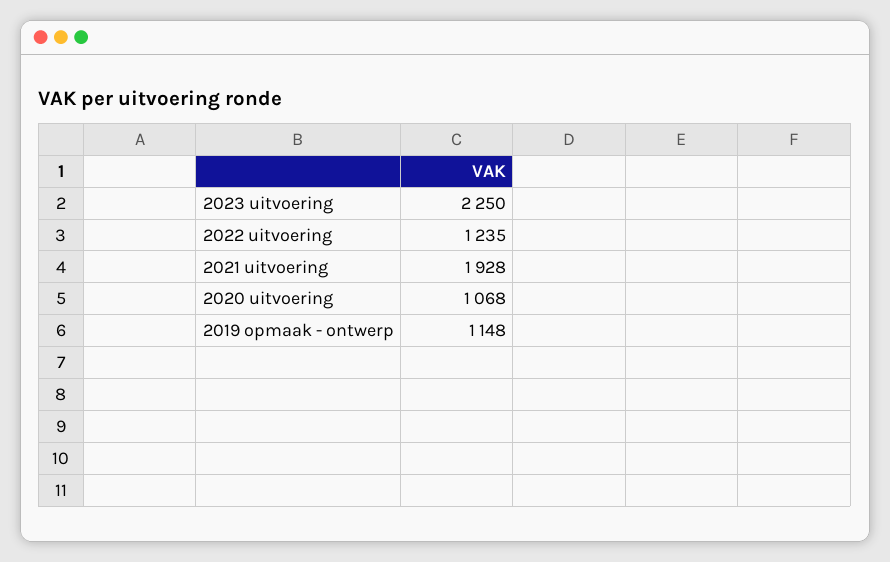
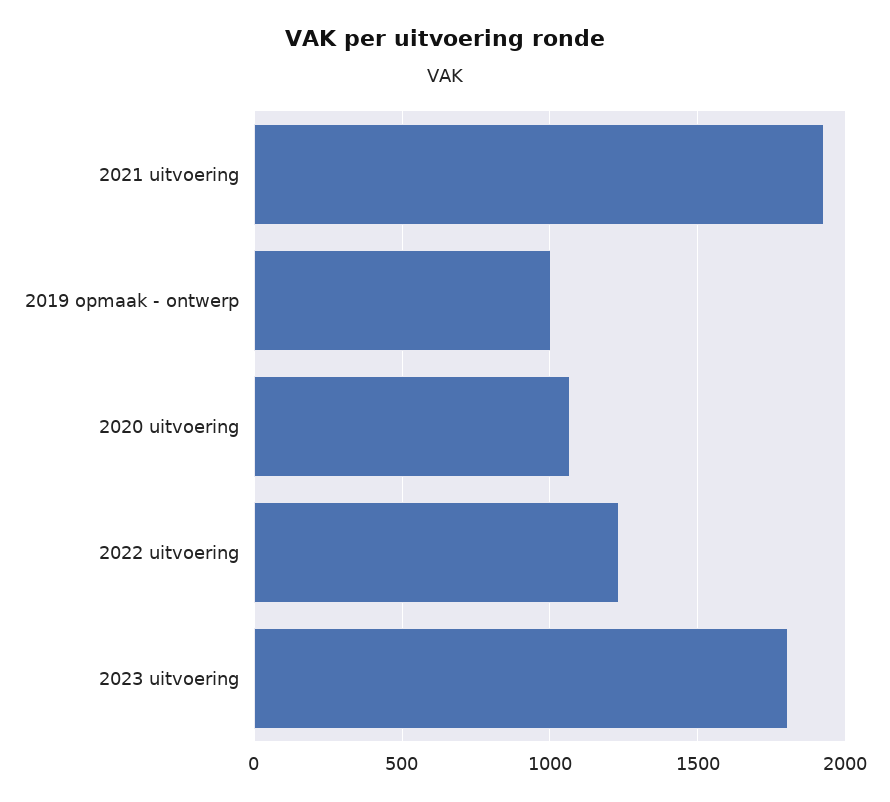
2023 uitvoering: 2250 -> 1800
2019 opmaak - ontwerp: 1148 -> 1000

